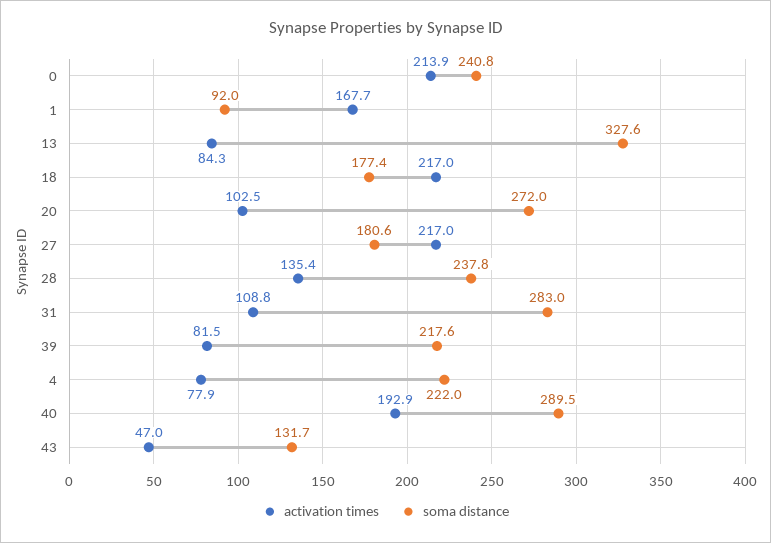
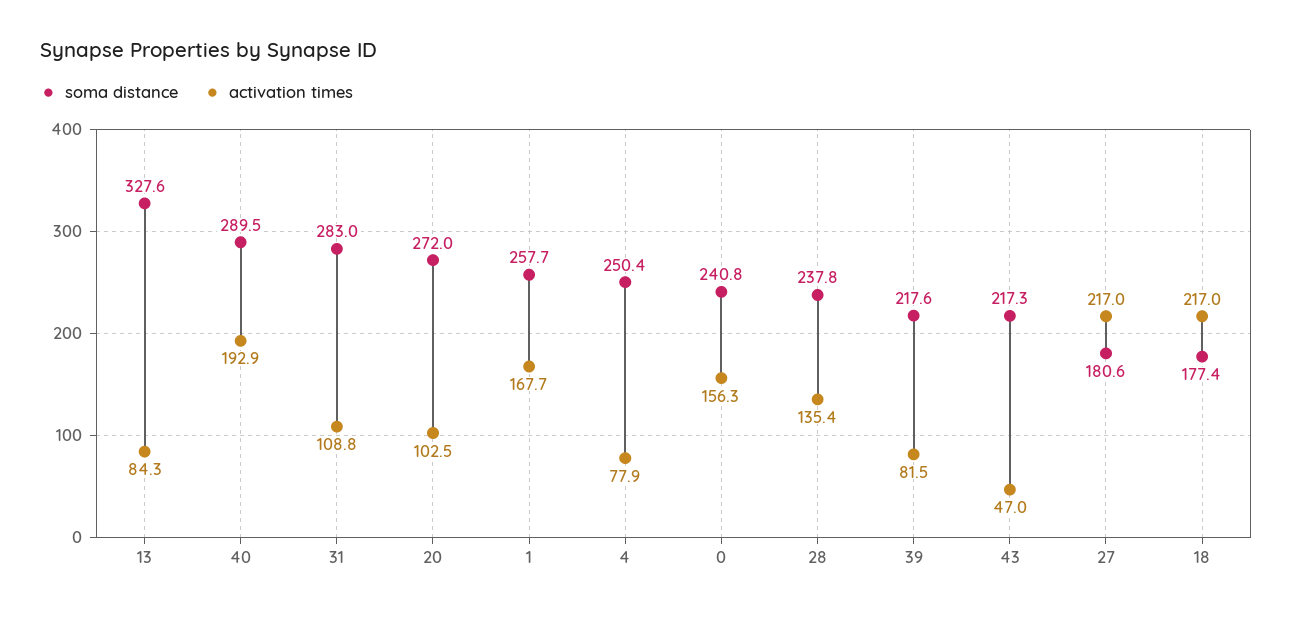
activation times, 0: 213.9 -> 156.3
soma distance, 1: 92 -> 257.7
soma distance, 4: 222 -> 250.4
soma distance, 43: 131.7 -> 217.3

